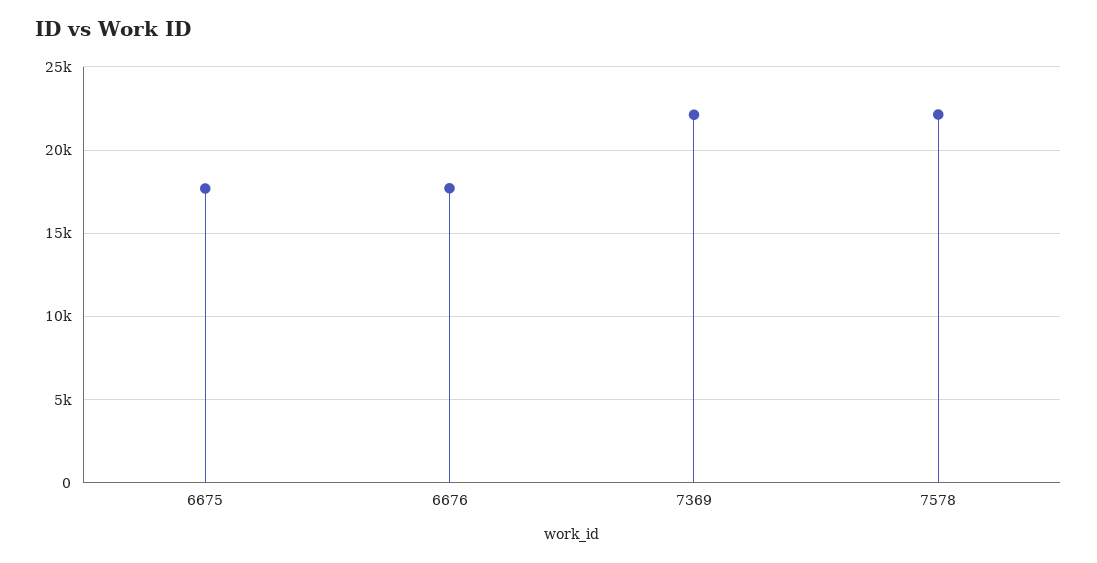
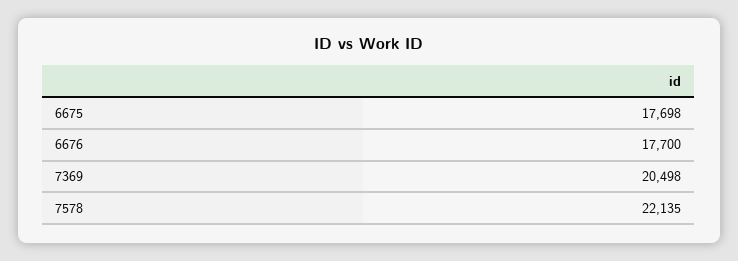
7369: 22000 -> 20498

